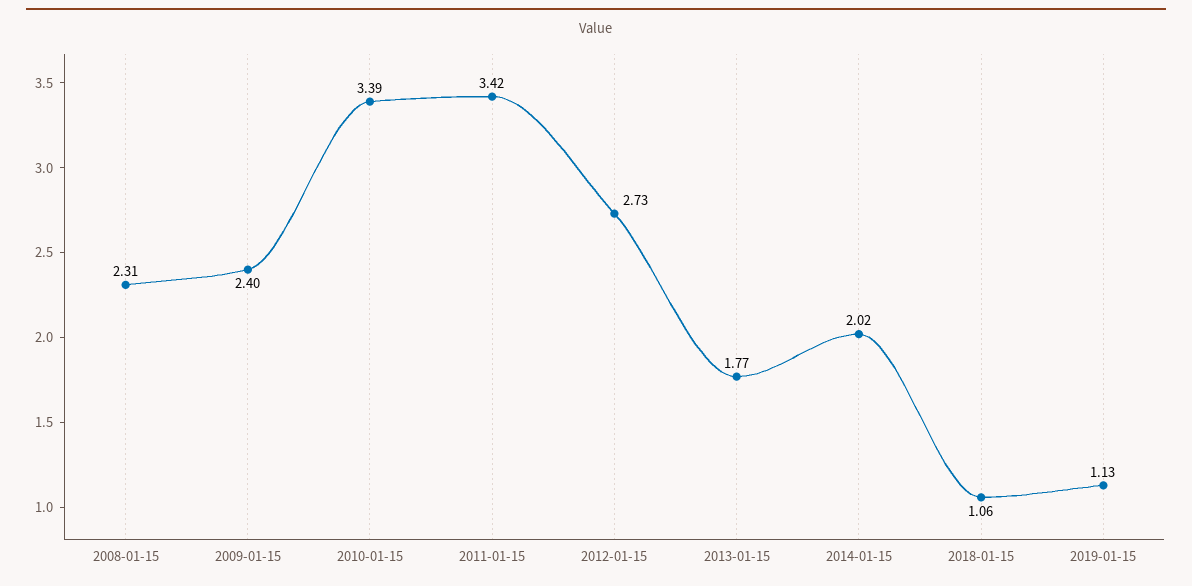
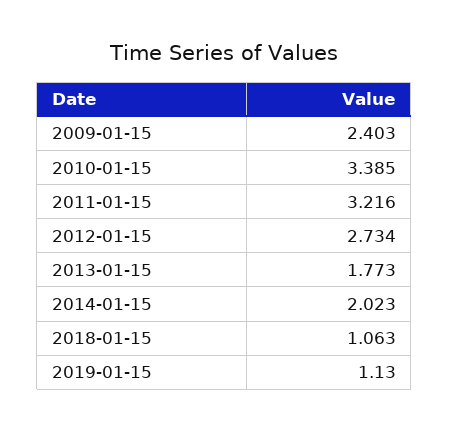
2008-01-15: 2.31 -> none
2011-01-15: 3.42 -> 3.216

